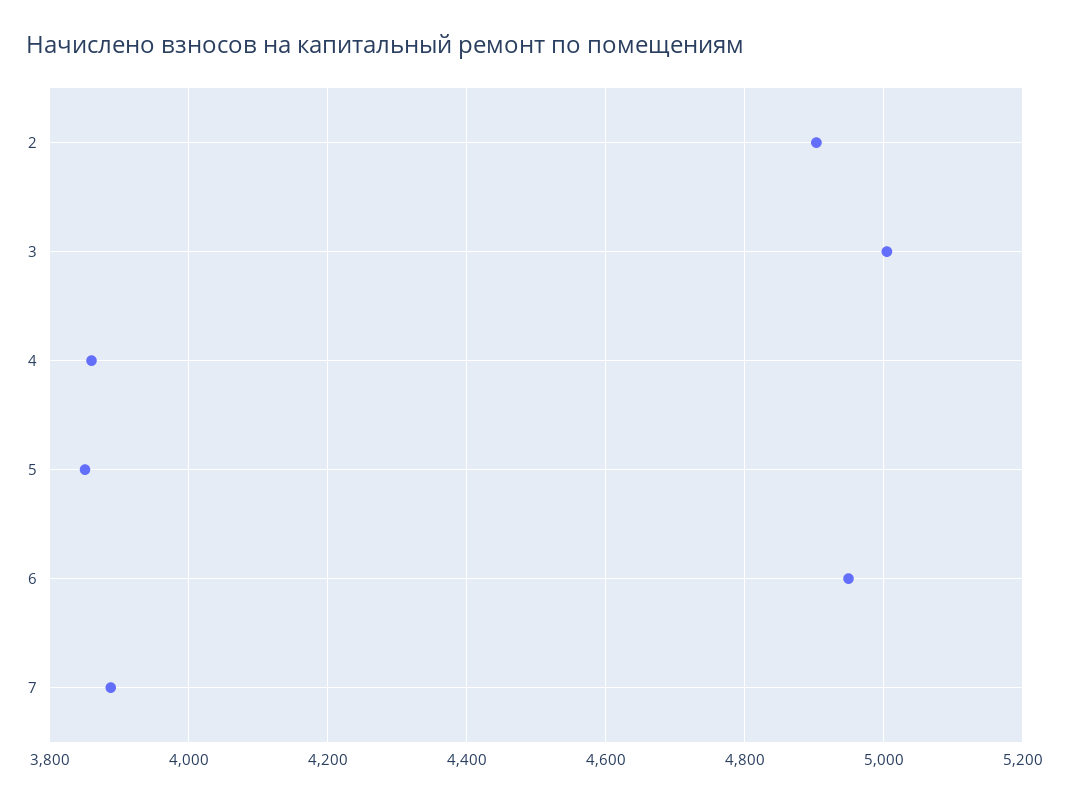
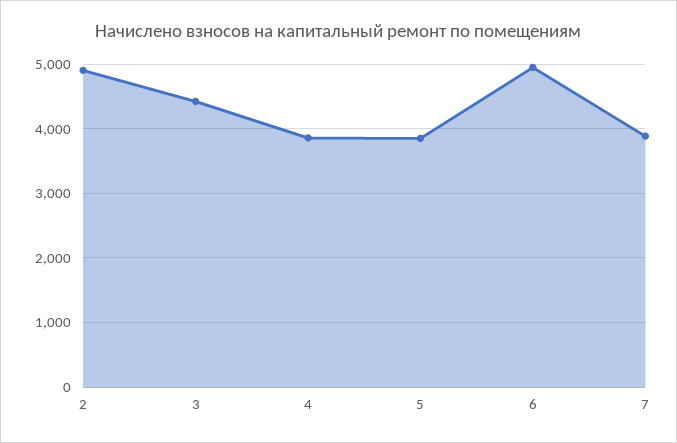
3: 5000 -> 4400

